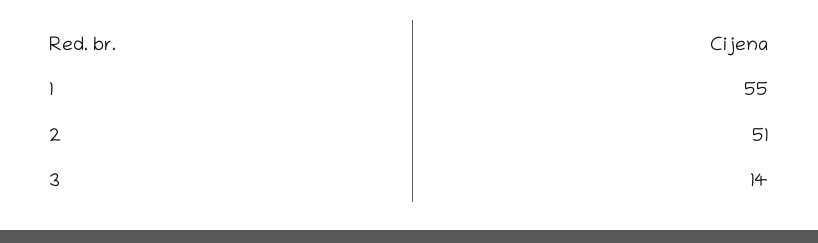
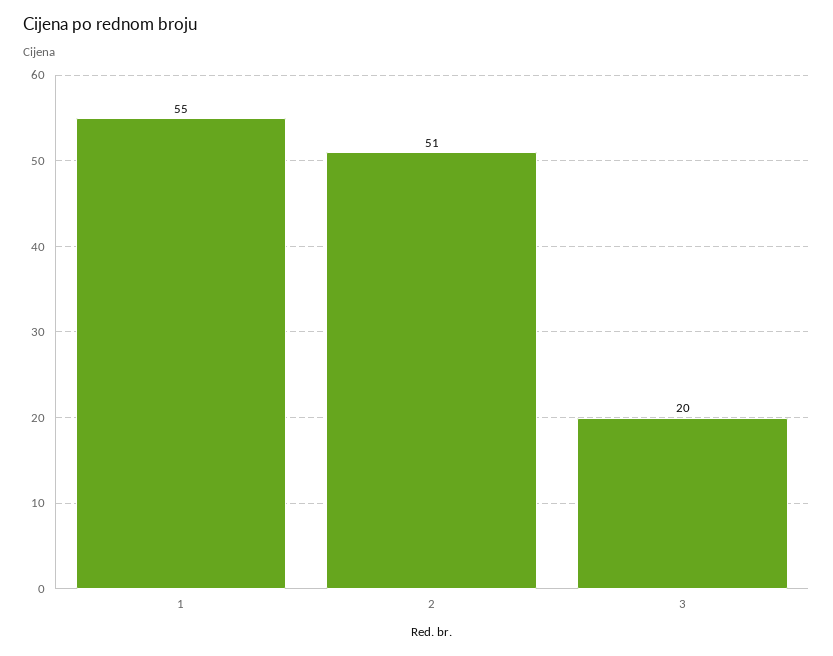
3: 14 -> 20

